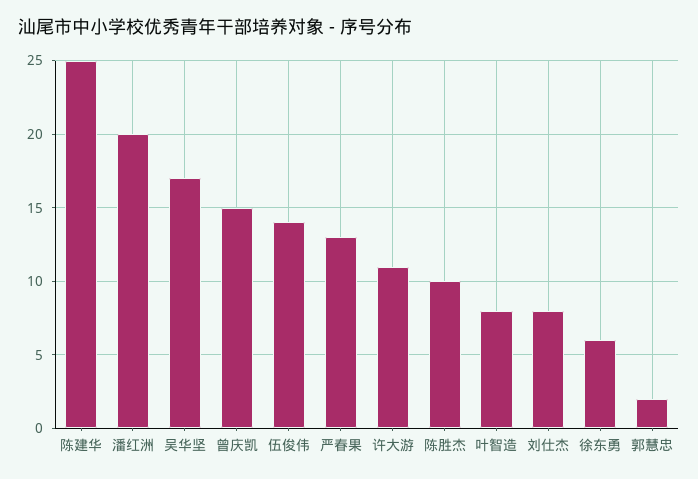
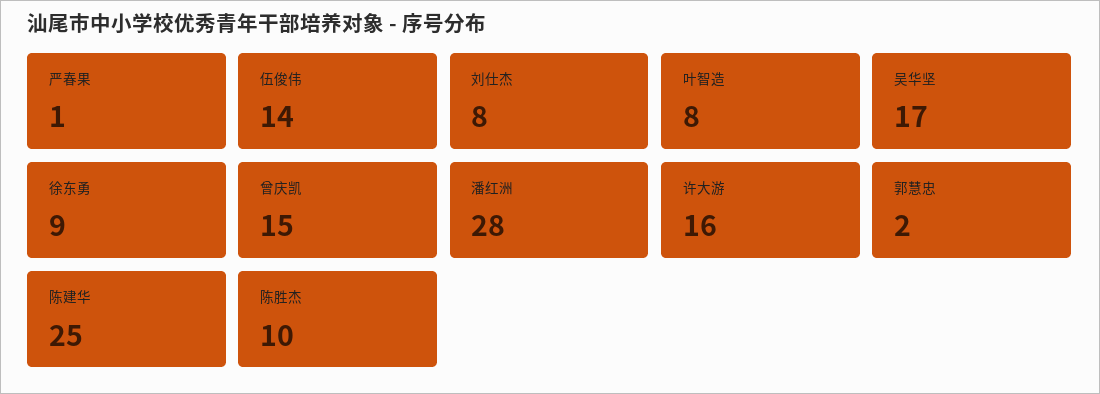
潘红洲: 20 -> 28
严春果: 13 -> 1
许大游: 11 -> 16
徐东勇: 6 -> 9

